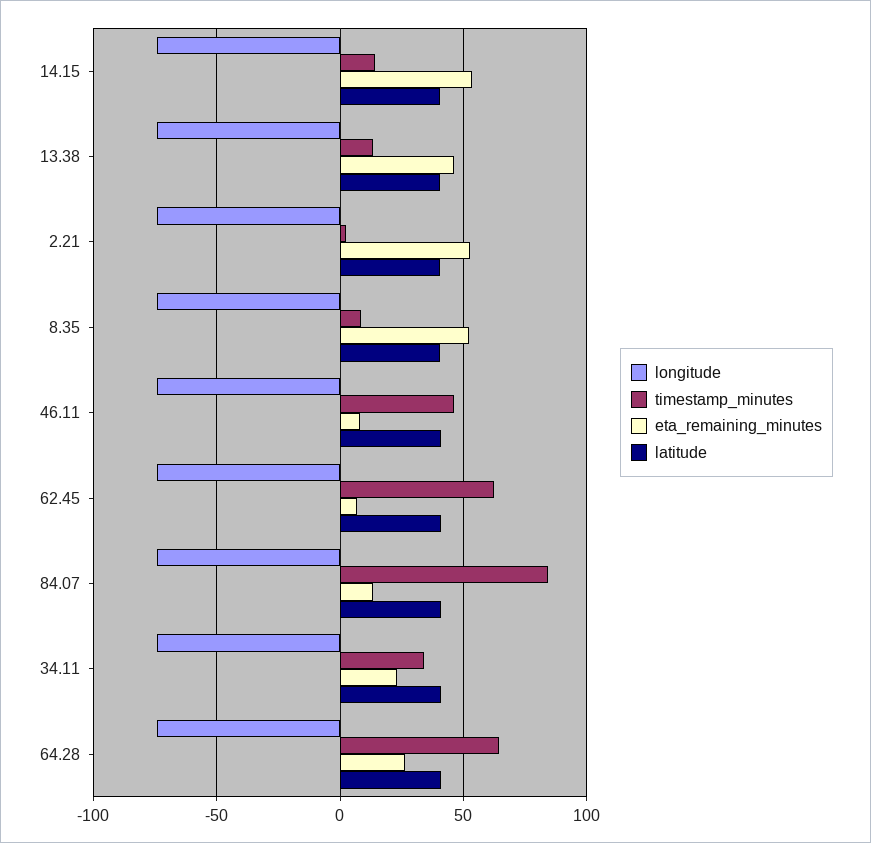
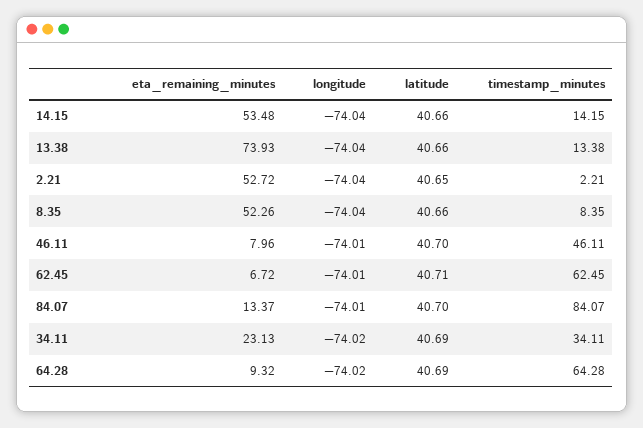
eta_remaining_minutes, 13.38: 45 -> 73.93
eta_remaining_minutes, 64.28: 25 -> 9.32

